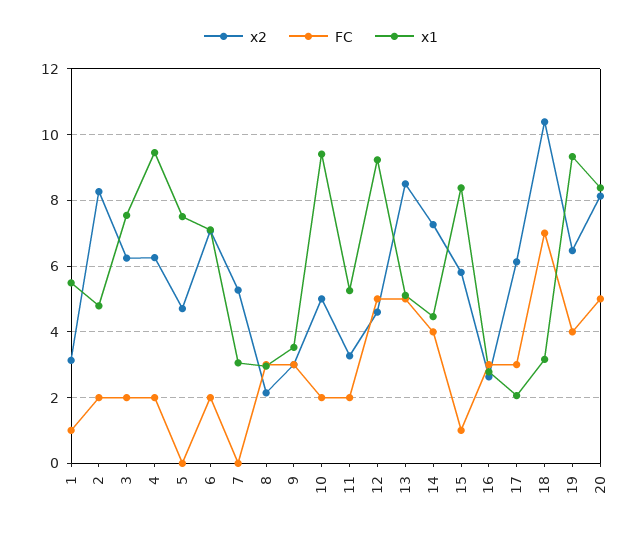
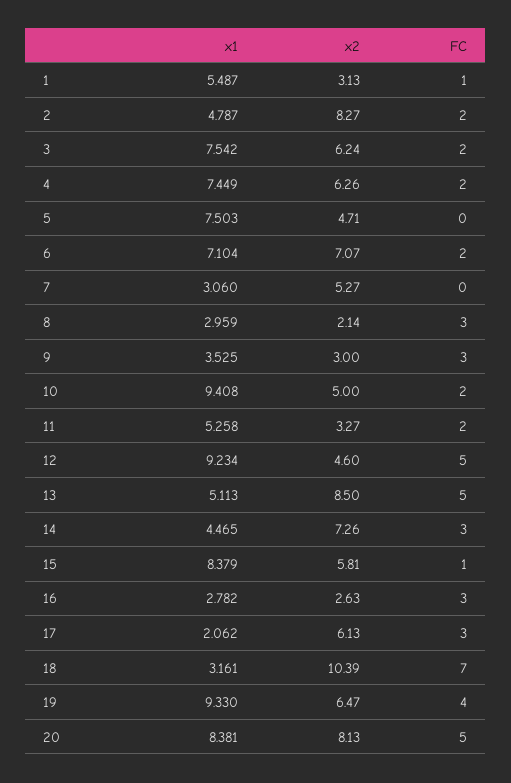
x1, 4: 9.4 -> 7.449
FC, 14: 4 -> 3

